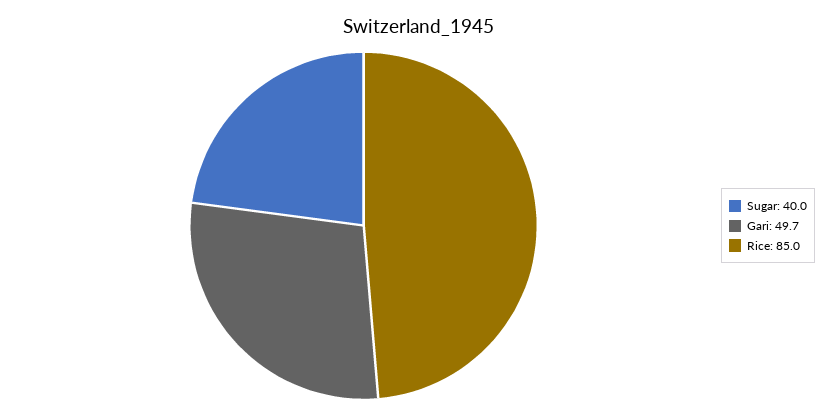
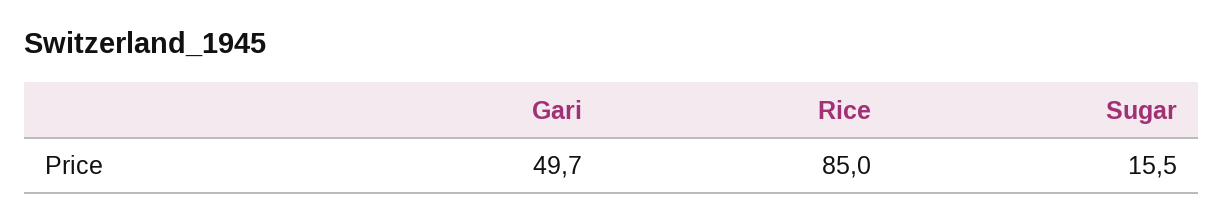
Sugar: 40 -> 15.5

